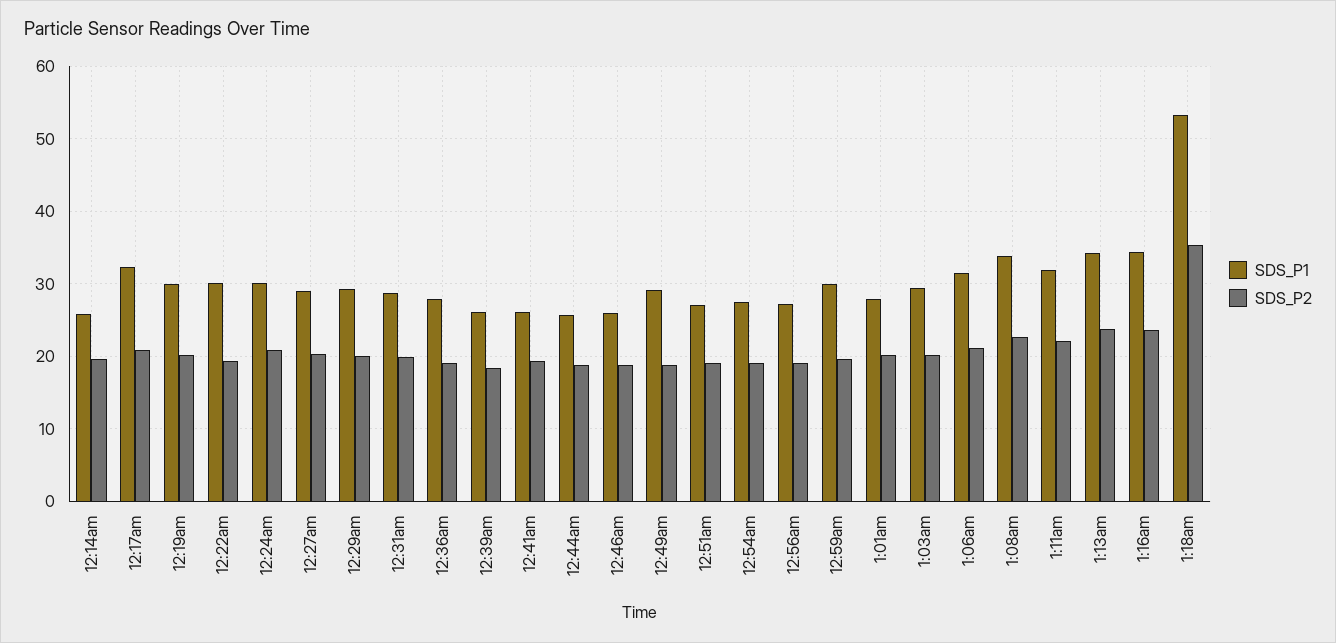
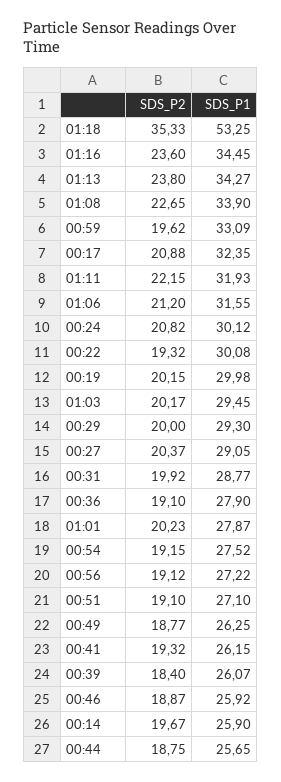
SDS_P1, 12:49am: 29 -> 26.25
SDS_P1, 12:59am: 30 -> 33.09

